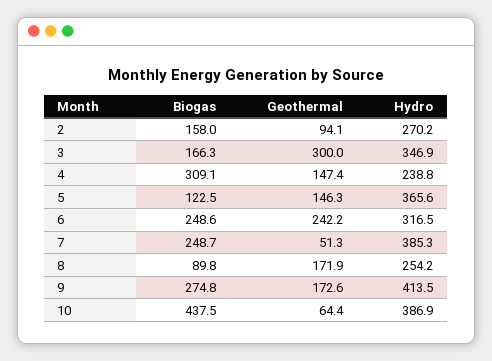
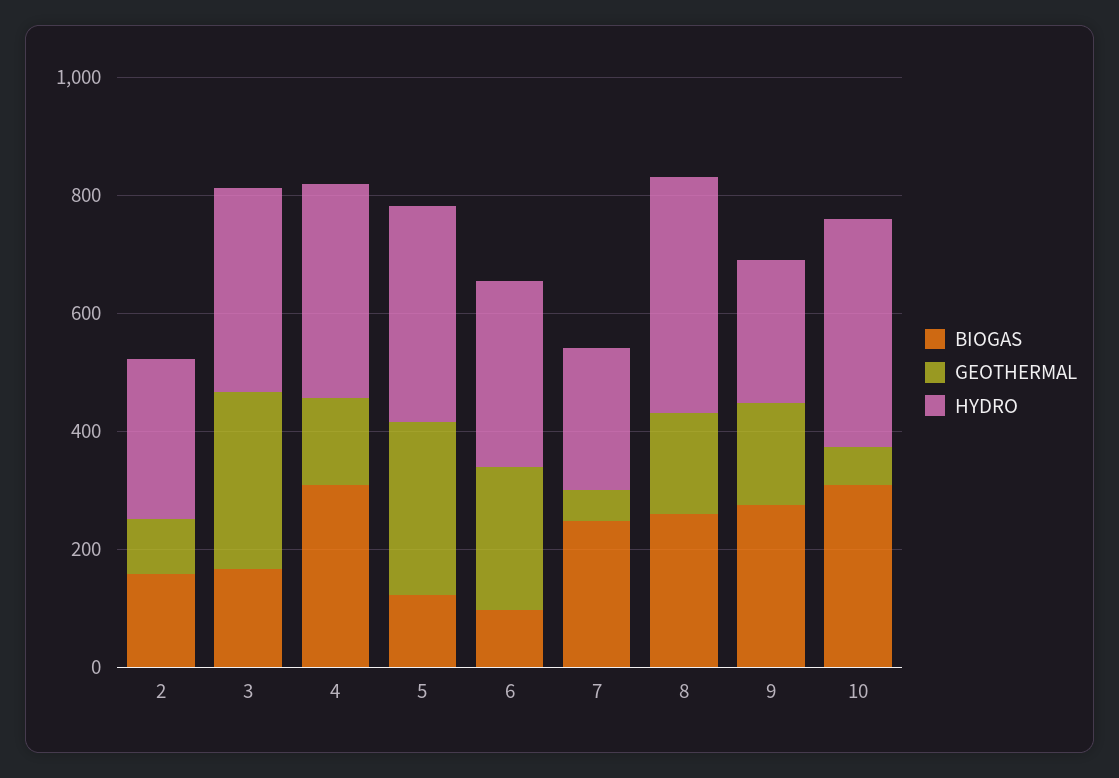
Hydro, 4: 238.8 -> 350
Geothermal, 5: 146.3 -> 300
Biogas, 6: 248.6 -> 100
Hydro, 7: 385.3 -> 250
Biogas, 8: 89.8 -> 250
Hydro, 8: 254.2 -> 400
Hydro, 9: 413.5 -> 250
Biogas, 10: 437.5 -> 300

